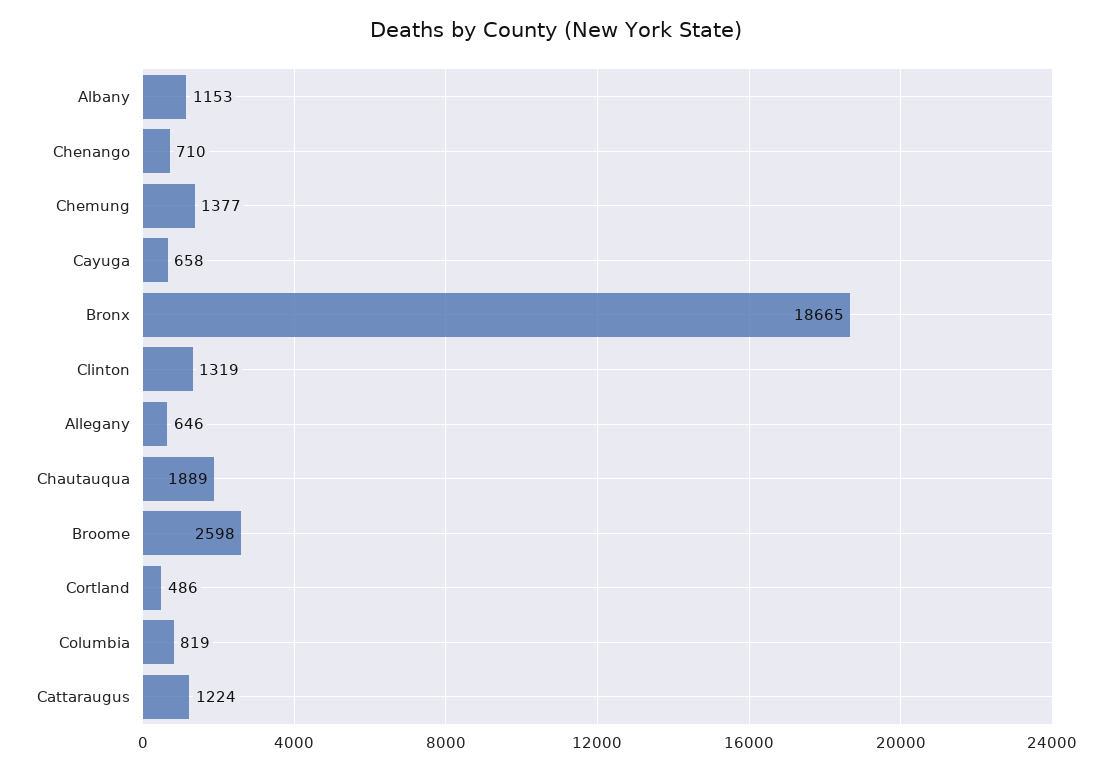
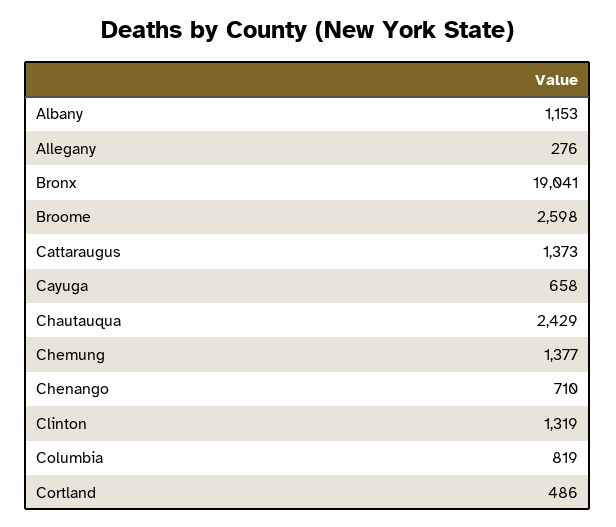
Bronx: 18665 -> 19041
Allegany: 646 -> 276
Chautauqua: 1889 -> 2429
Cattaraugus: 1224 -> 1373

